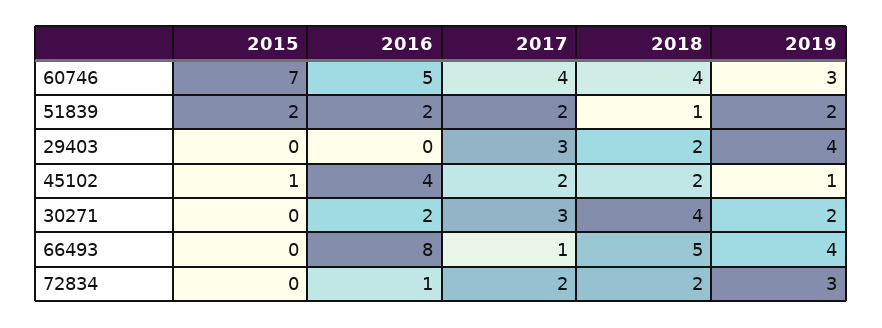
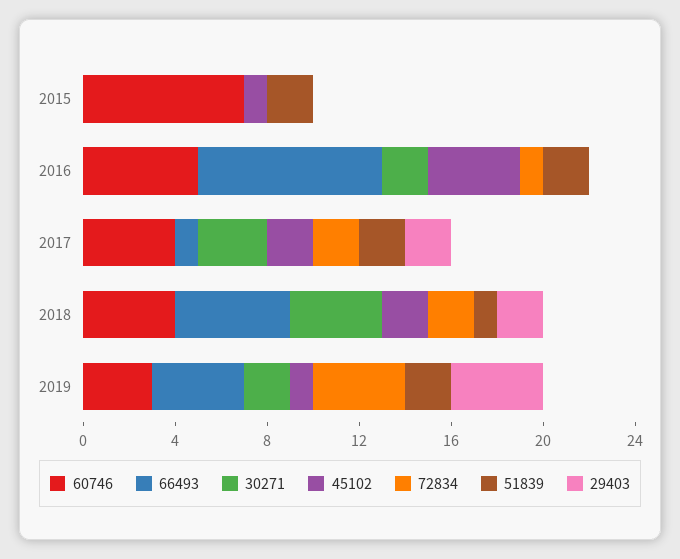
29403, 2017: 3 -> 2
72834, 2019: 3 -> 4

